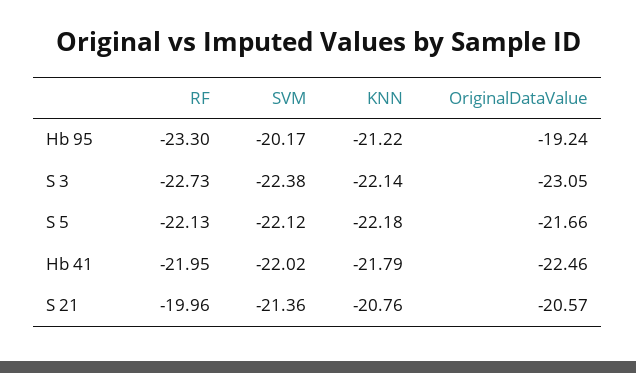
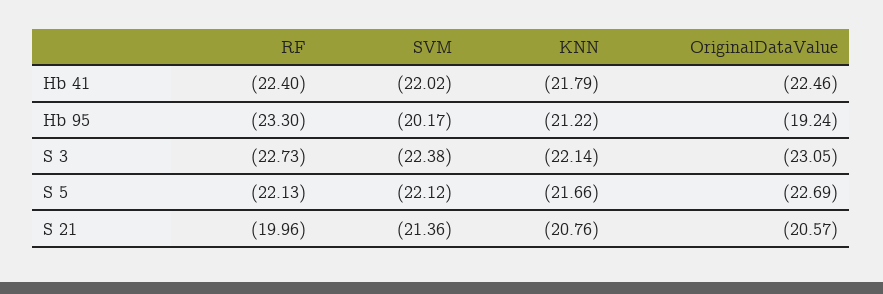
KNN, S 5: -22.18 -> -21.66
OriginalDataValue, S 5: -21.66 -> -22.69
RF, Hb 41: -21.95 -> -22.4

